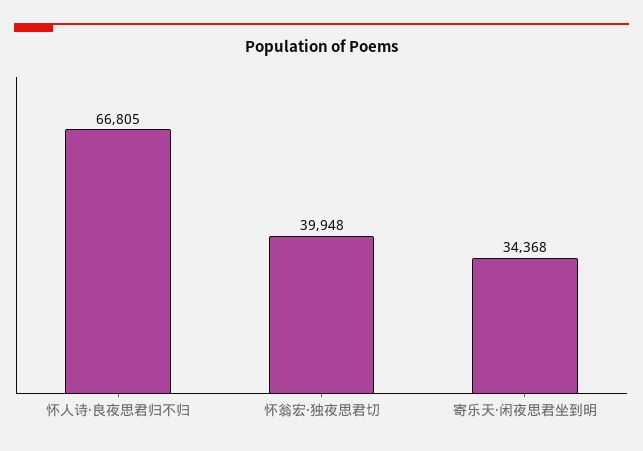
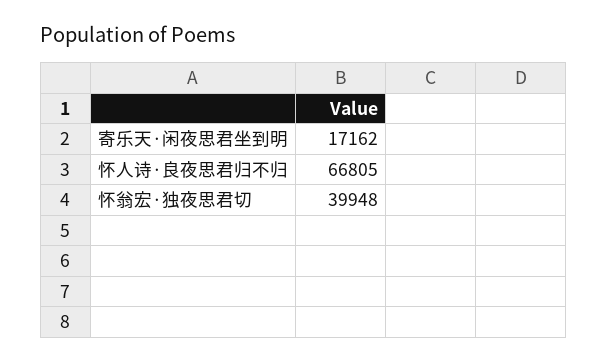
寄乐天·闲夜思君坐到明: 34368 -> 17162

